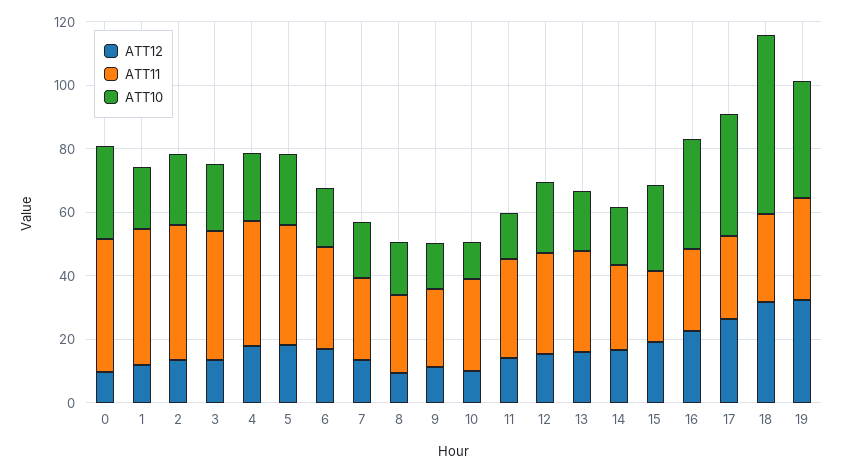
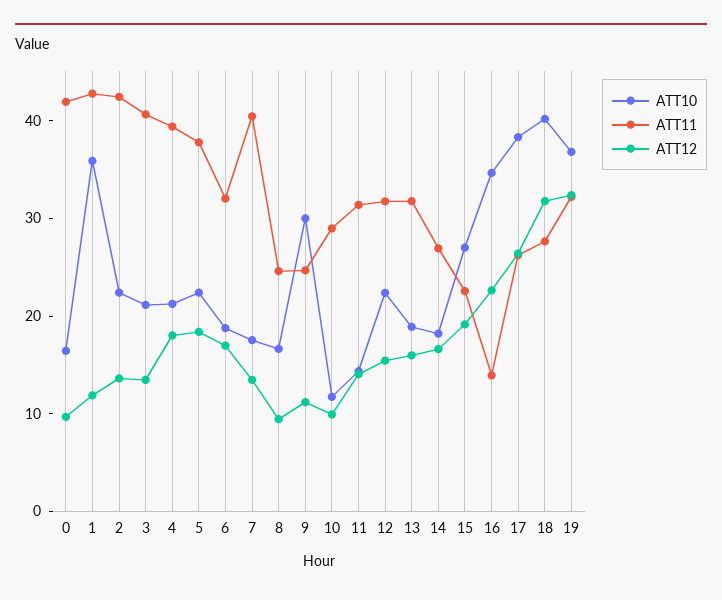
ATT10, 0: 30 -> 16
ATT10, 1: 20 -> 36
ATT11, 7: 25 -> 40
ATT10, 9: 15 -> 30
ATT11, 16: 25 -> 14
ATT10, 18: 55 -> 40

